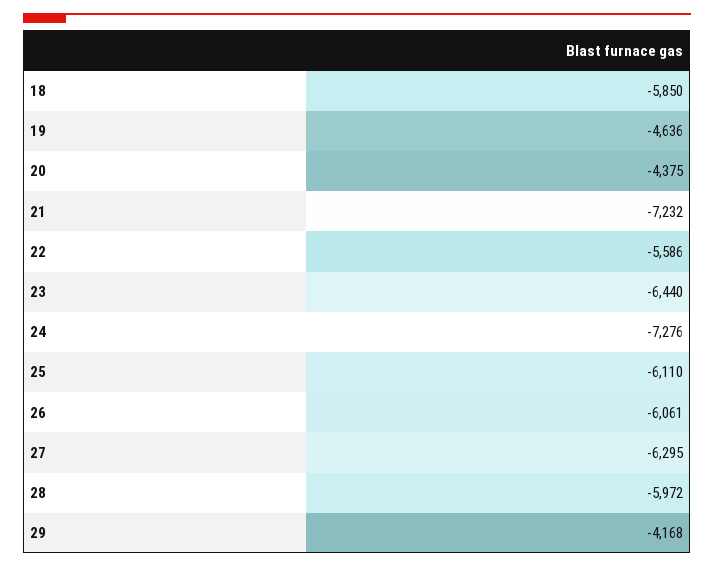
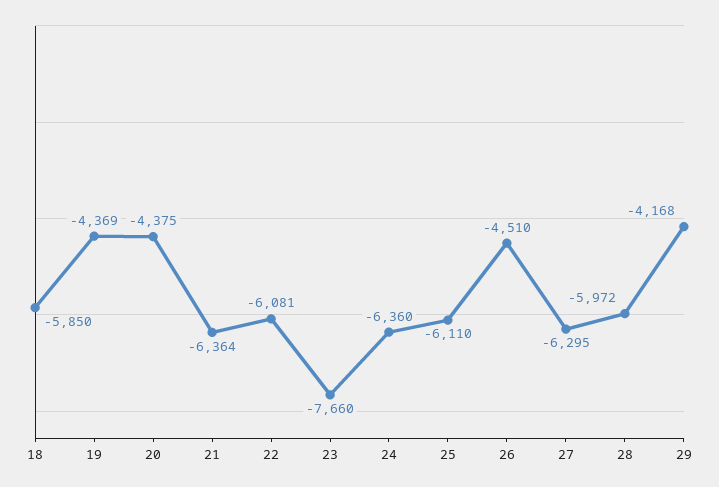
19: -4636 -> -4369
21: -7232 -> -6364
22: -5586 -> -6081
23: -6440 -> -7660
24: -7276 -> -6360
26: -6061 -> -4510

